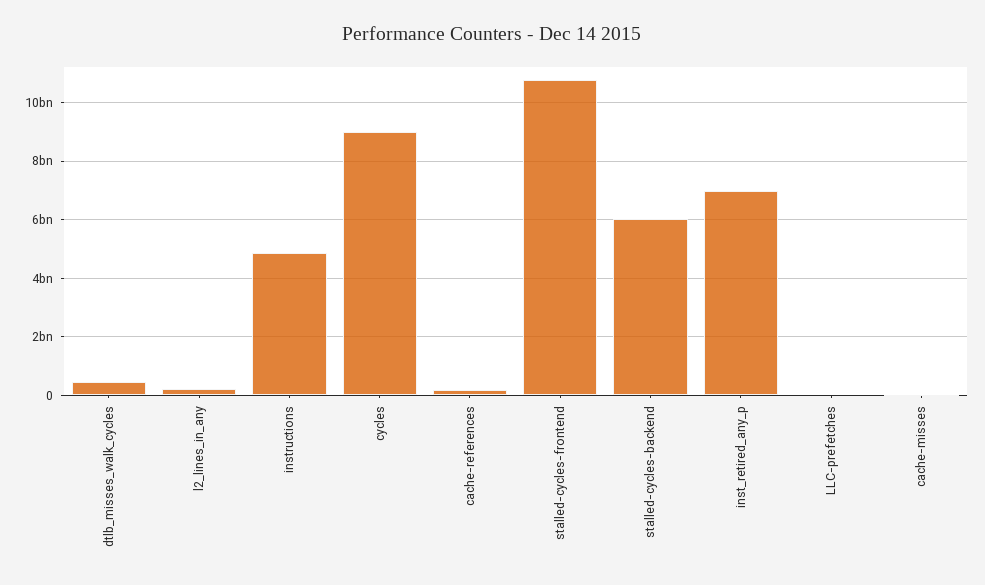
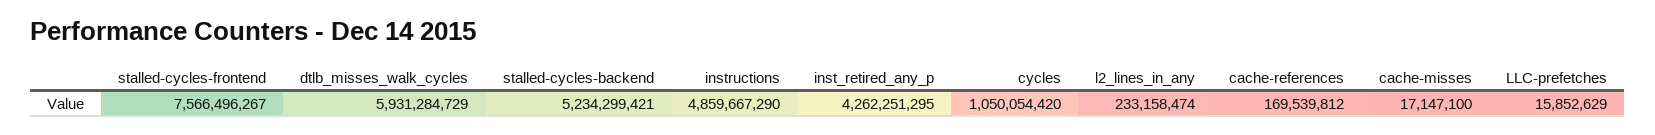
dtlb_misses_walk_cycles: 500000000 -> 5931284729
cycles: 9000000000 -> 1050054420
stalled-cycles-frontend: 10750000000 -> 7566496267
stalled-cycles-backend: 6000000000 -> 5234299421
inst_retired_any_p: 7000000000 -> 4262251295

